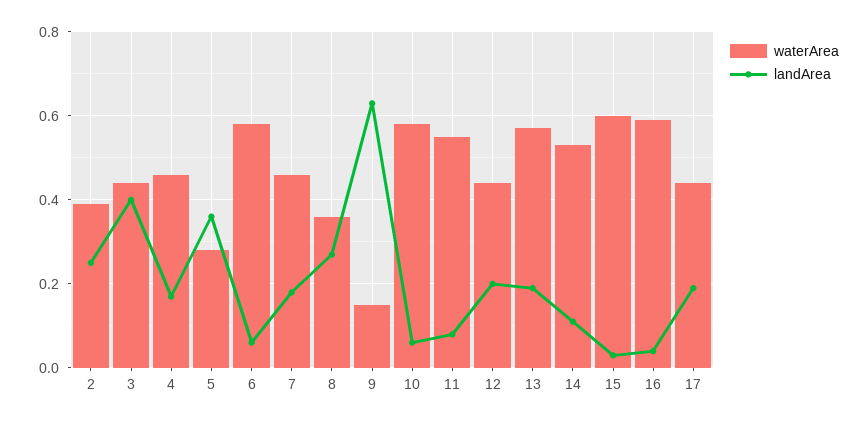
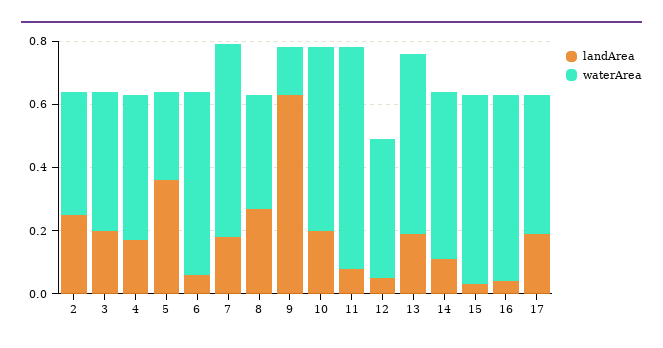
landArea, 3: 0.4 -> 0.2
waterArea, 7: 0.45 -> 0.6
landArea, 10: 0.05 -> 0.2
waterArea, 11: 0.55 -> 0.7
landArea, 12: 0.2 -> 0.05

